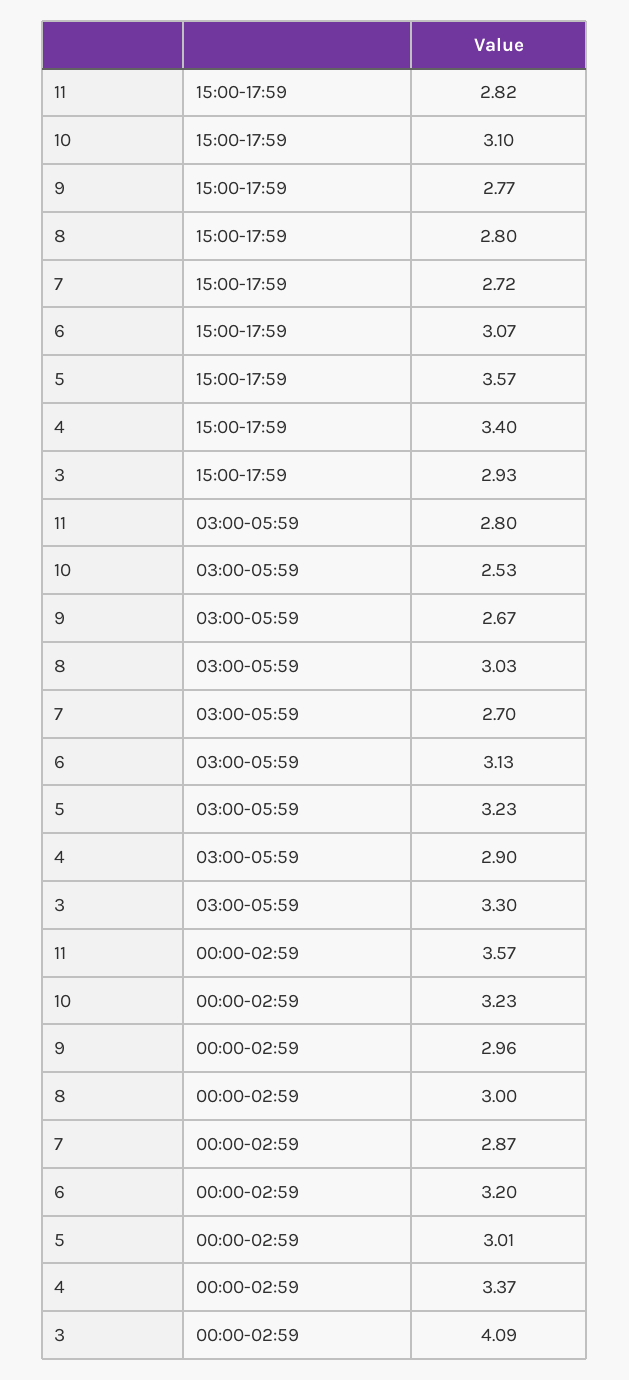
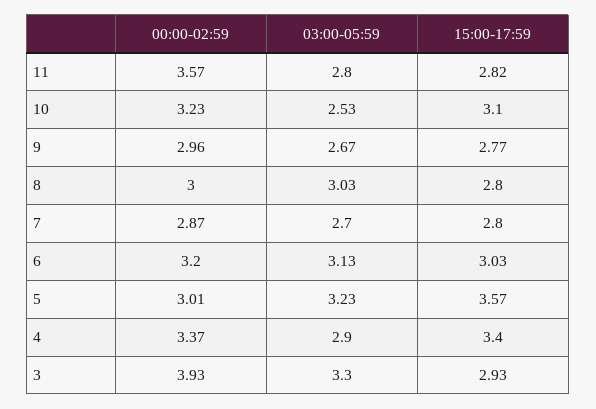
7, 15:00-17:59: 2.72 -> 2.8
6, 15:00-17:59: 3.07 -> 3.03
3, 00:00-02:59: 4.09 -> 3.93

